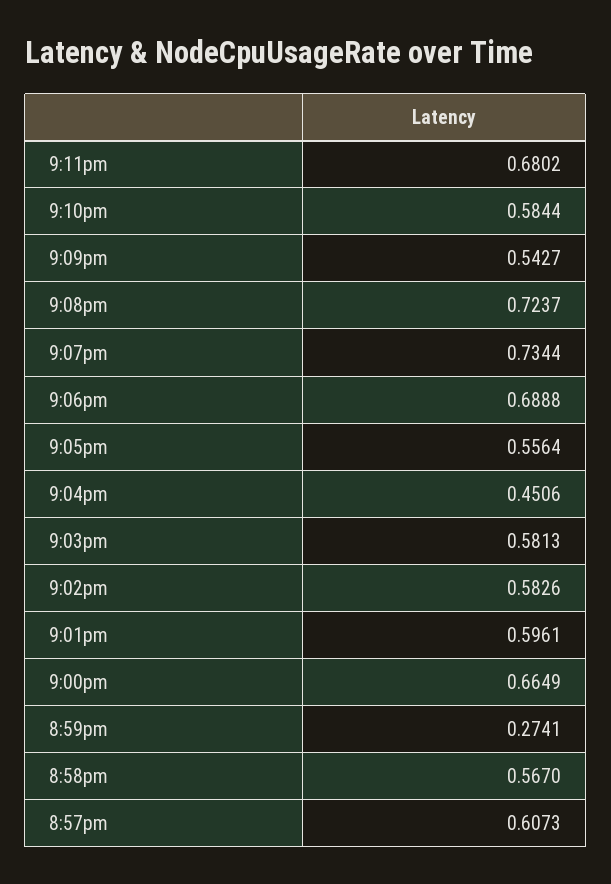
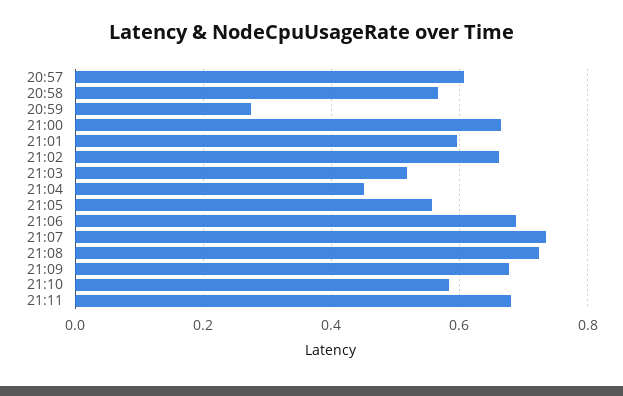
9:09pm: 0.5427 -> 0.68
9:03pm: 0.5813 -> 0.52
9:02pm: 0.5826 -> 0.66

